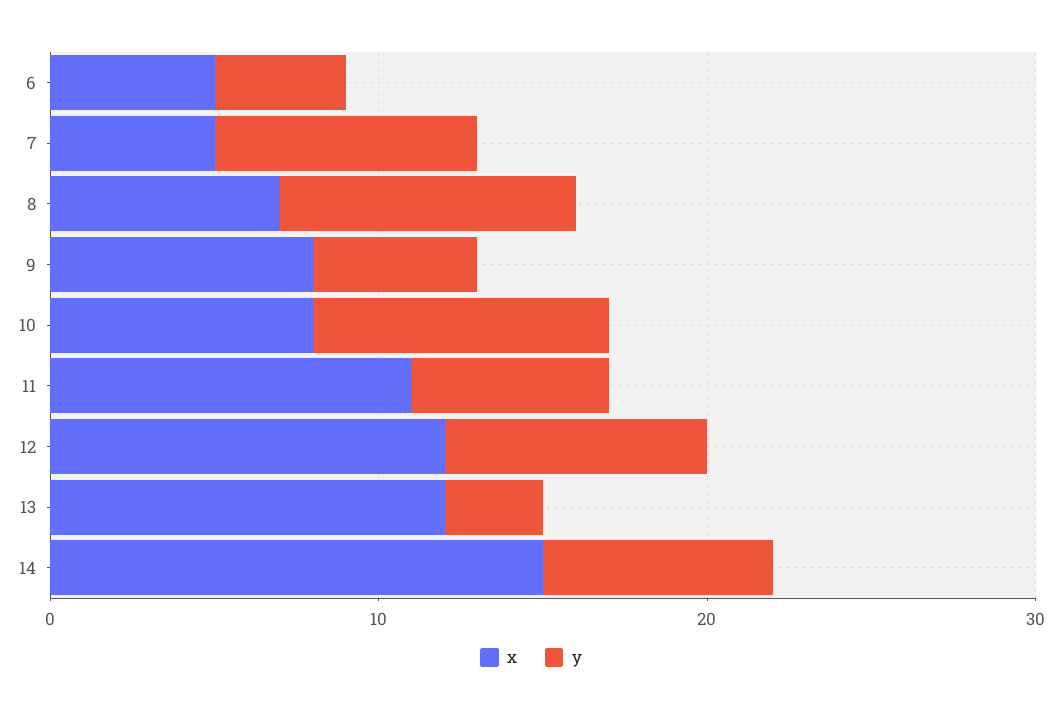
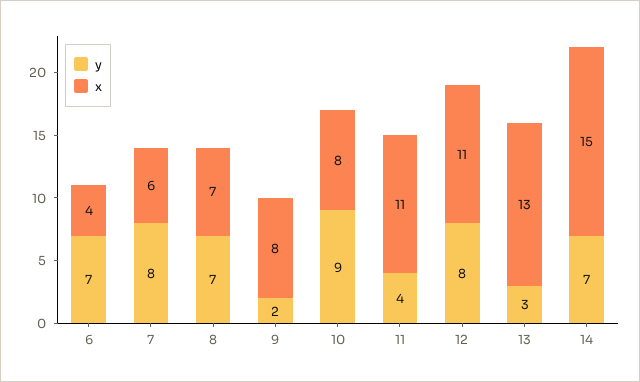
x, 6: 5 -> 4
y, 6: 4 -> 7
x, 7: 5 -> 6
y, 8: 9 -> 7
y, 9: 5 -> 2
y, 11: 6 -> 4
x, 12: 12 -> 11
x, 13: 12 -> 13

